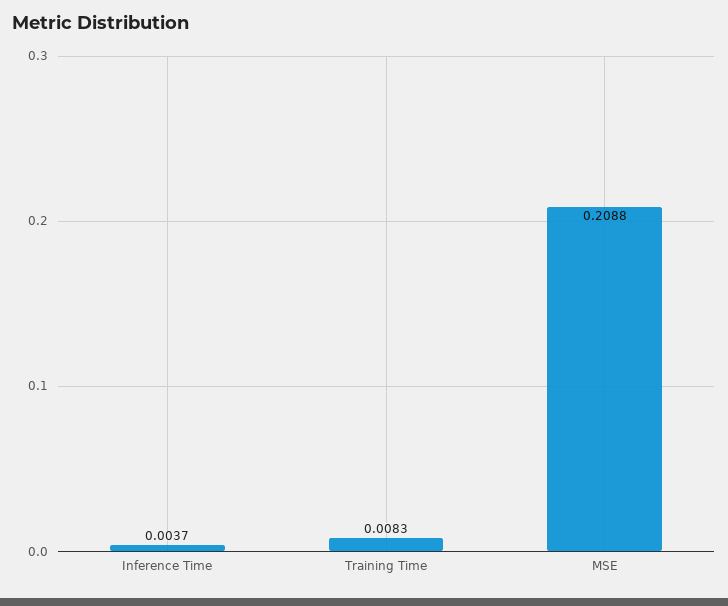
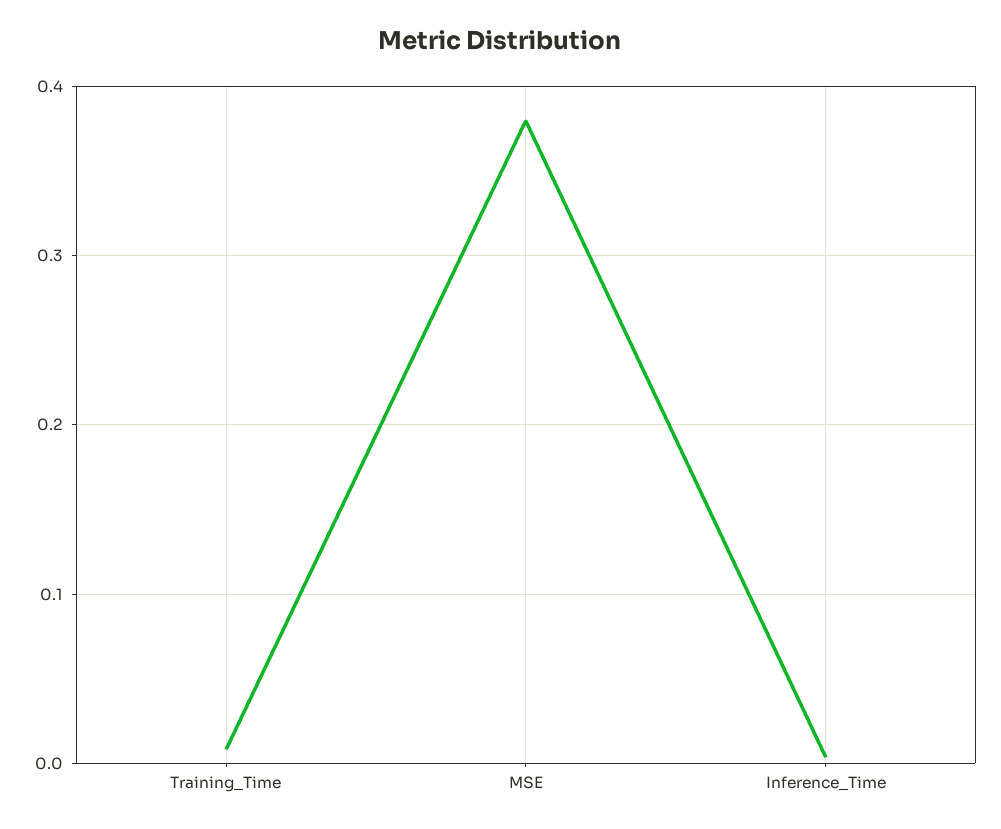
MSE: 0.2088 -> 0.38

